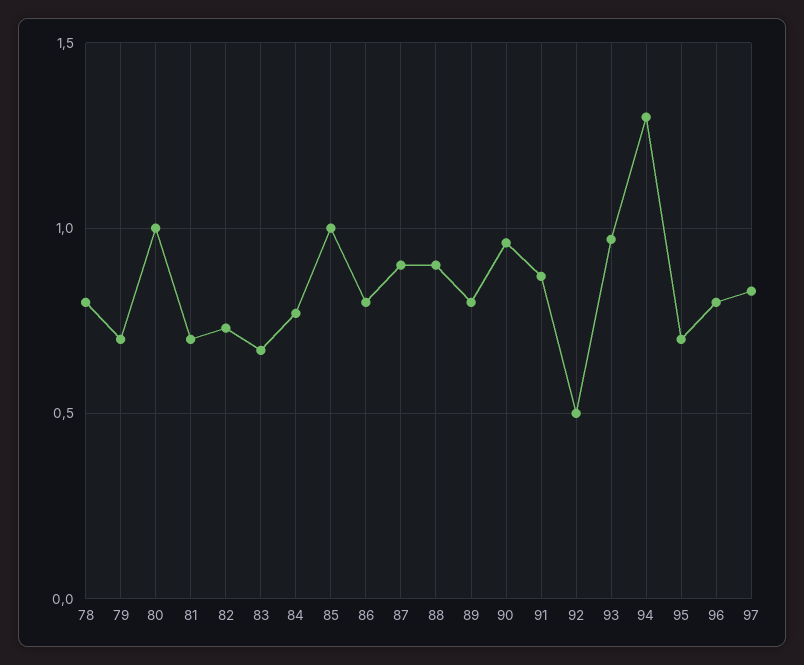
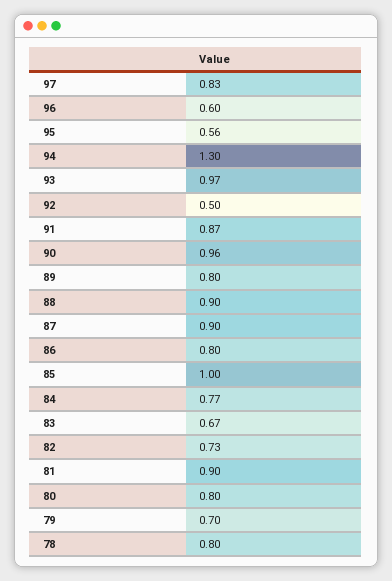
80: 1 -> 0.8
81: 0.7 -> 0.9
95: 0.7 -> 0.56
96: 0.8 -> 0.6

